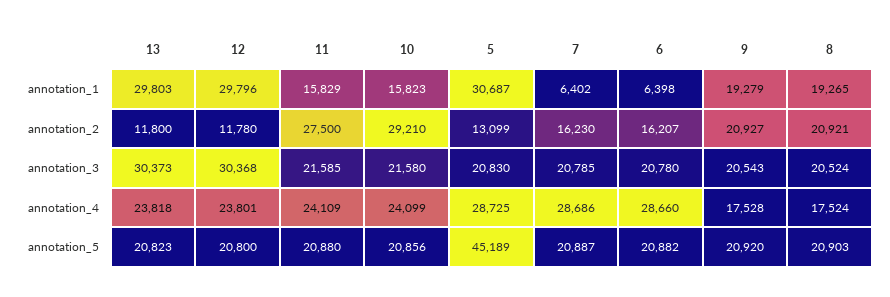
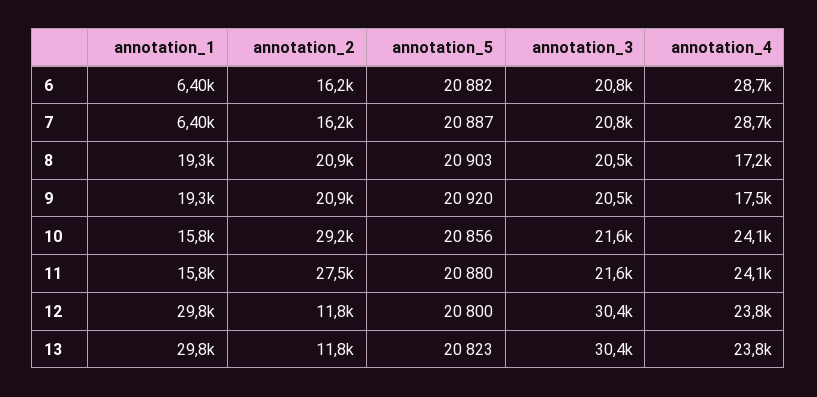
5, annotation_1: 30687 -> none
5, annotation_2: 13099 -> none
5, annotation_3: 20830 -> none
5, annotation_4: 28725 -> none
8, annotation_4: 17524 -> 17200
5, annotation_5: 45189 -> none

